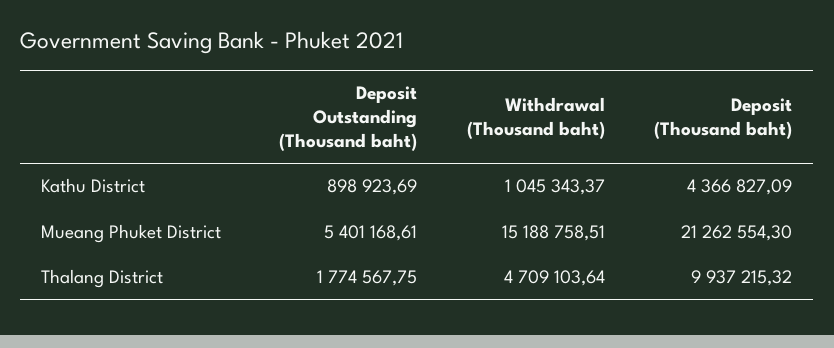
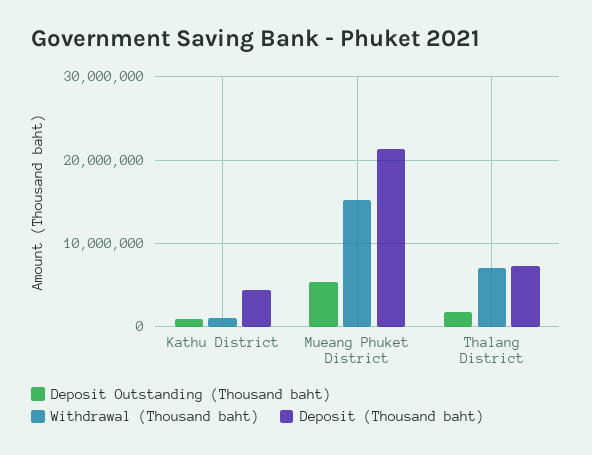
Withdrawal (Thousand baht), Thalang District: 4709103.64 -> 7000000
Deposit (Thousand baht), Thalang District: 9937215.32 -> 7000000

